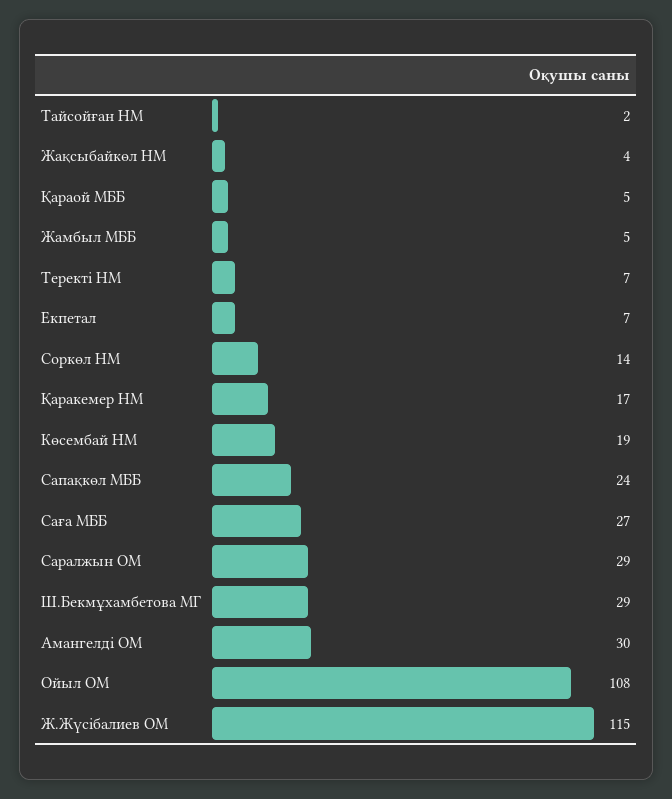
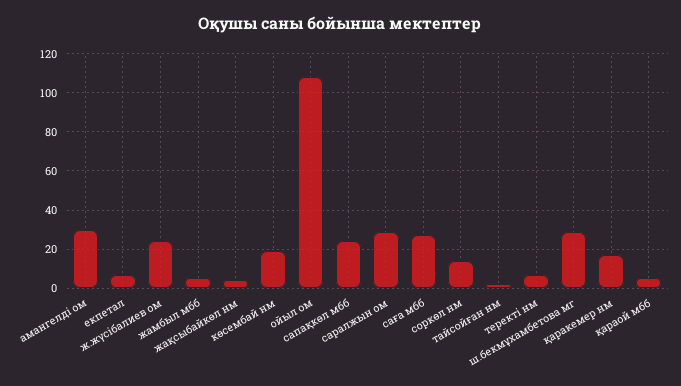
Ж.Жүсібалиев ОМ: 115 -> 25

